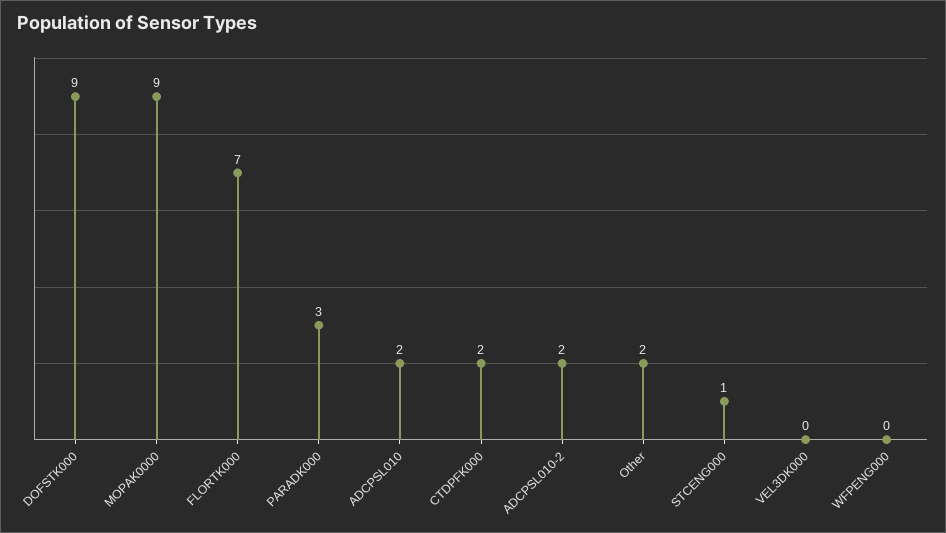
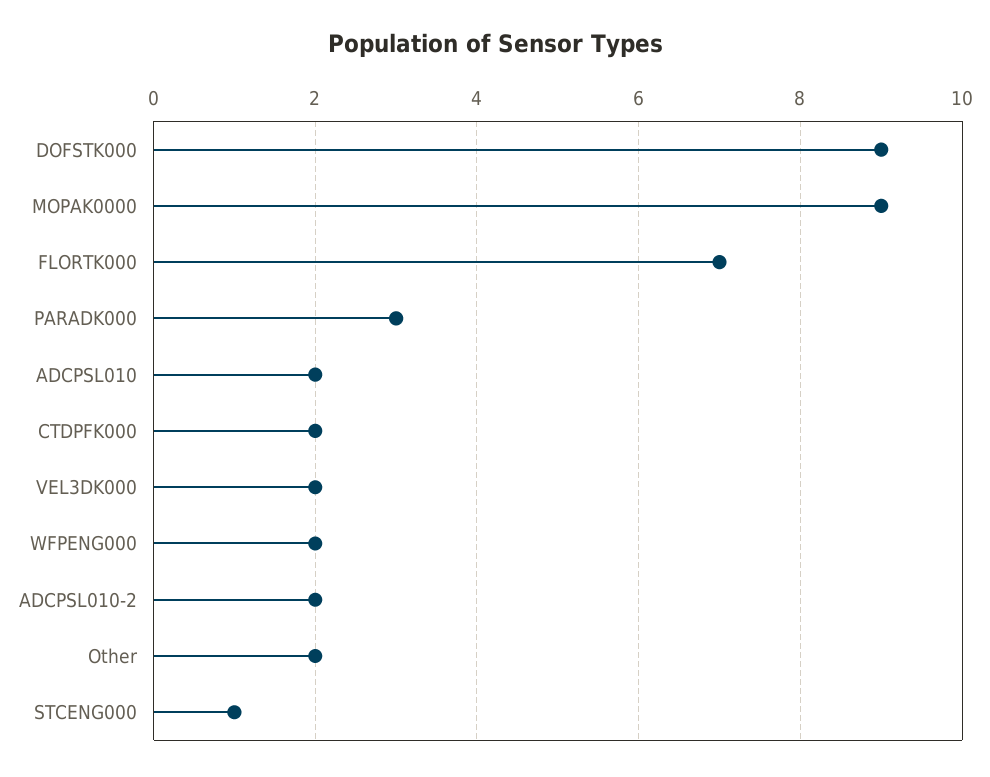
VEL3DK000: 0 -> 2
WFPENG000: 0 -> 2

